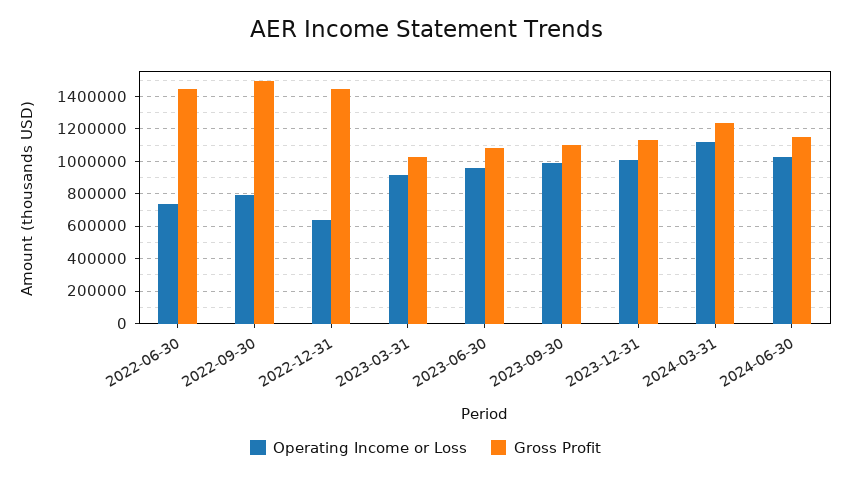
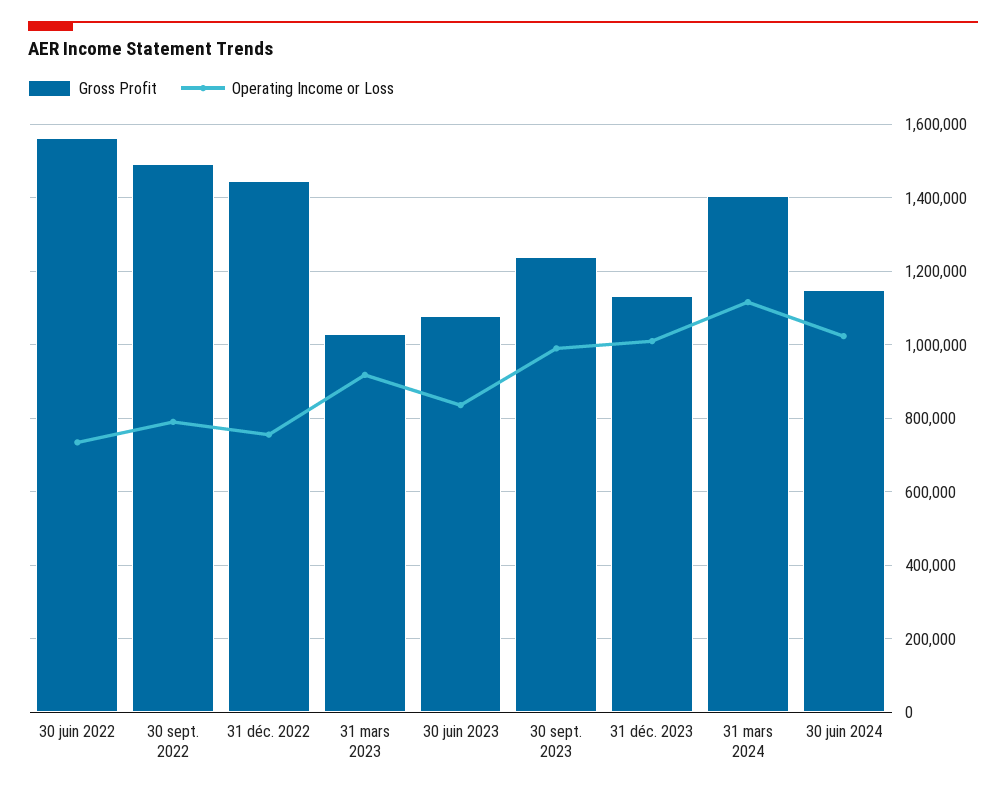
Gross Profit, 2022-06-30: 1450000 -> 1560000
Operating Income or Loss, 2022-12-31: 650000 -> 760000
Operating Income or Loss, 2023-06-30: 950000 -> 840000
Gross Profit, 2023-09-30: 1100000 -> 1240000
Gross Profit, 2024-03-31: 1250000 -> 1400000

